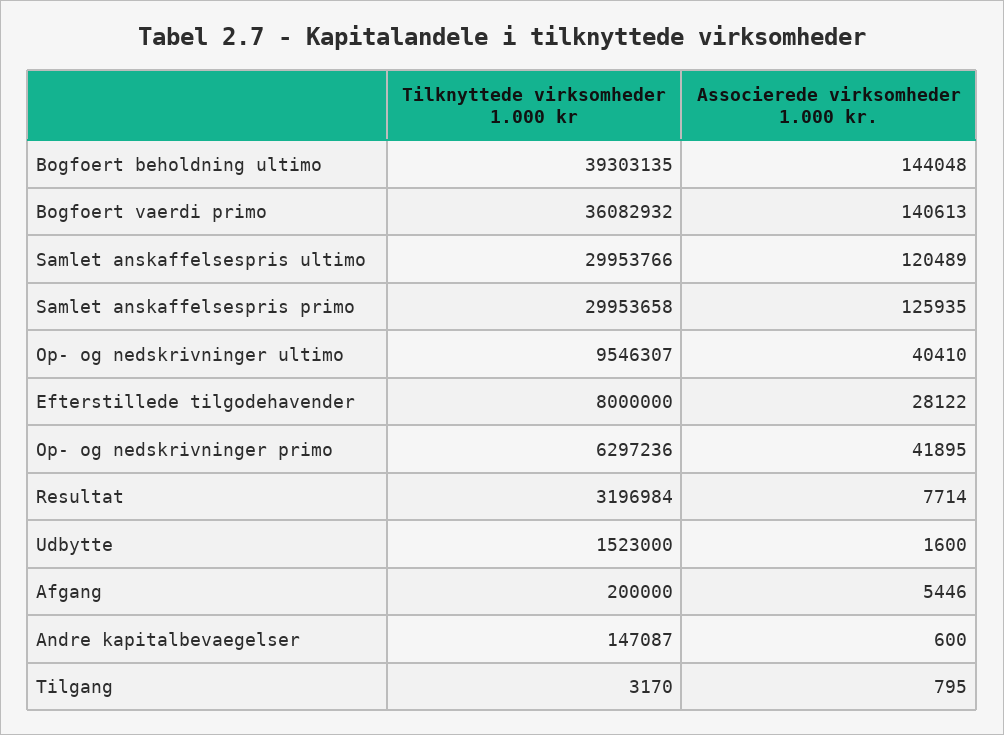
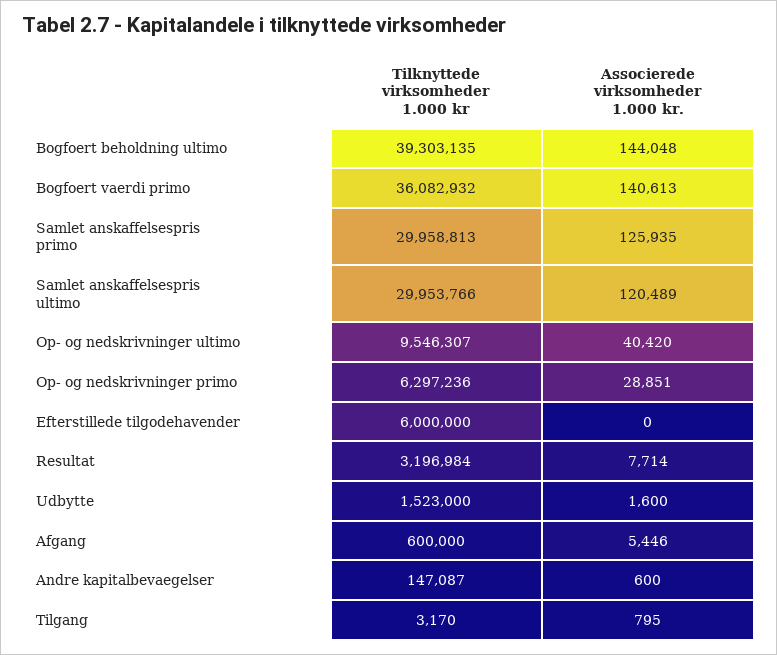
Tilknyttede virksomheder 1.000 kr, Samlet anskaffelsespris primo: 29953658 -> 29958813
Associerede virksomheder 1.000 kr., Op- og nedskrivninger ultimo: 40410 -> 40420
Tilknyttede virksomheder 1.000 kr, Efterstillede tilgodehavender: 8000000 -> 6000000
Associerede virksomheder 1.000 kr., Efterstillede tilgodehavender: 28122 -> 0
Associerede virksomheder 1.000 kr., Op- og nedskrivninger primo: 41895 -> 28851
Tilknyttede virksomheder 1.000 kr, Afgang: 200000 -> 600000

